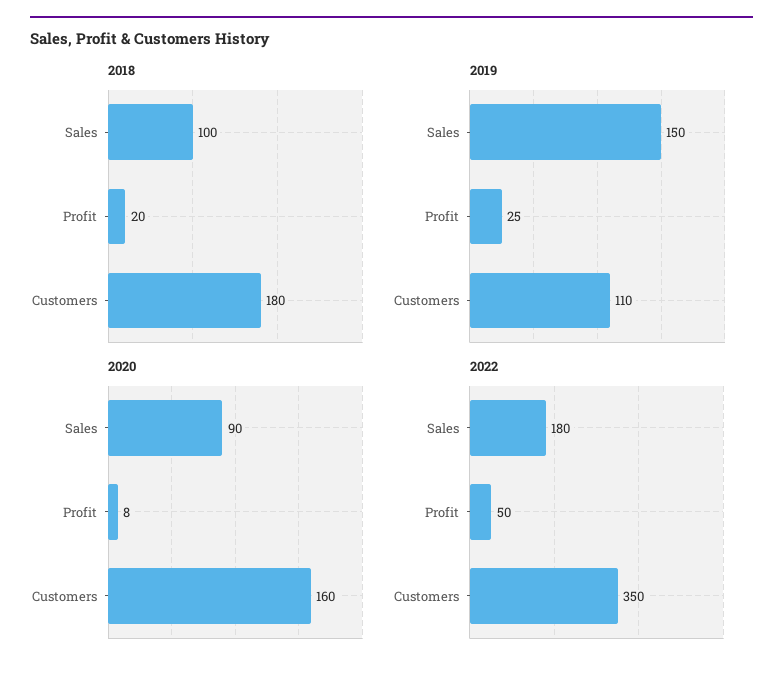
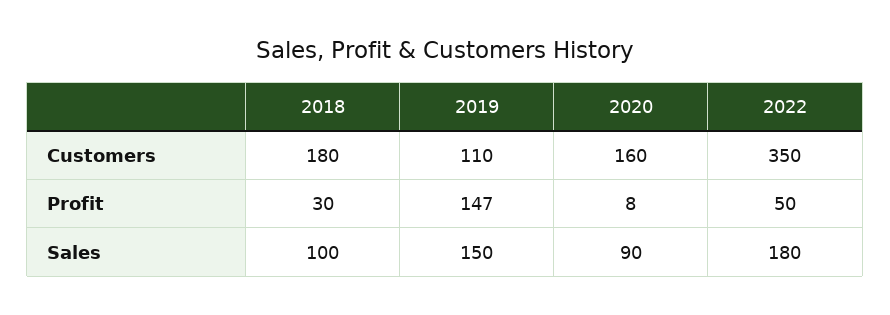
2018, Profit: 20 -> 30
2019, Profit: 25 -> 147

